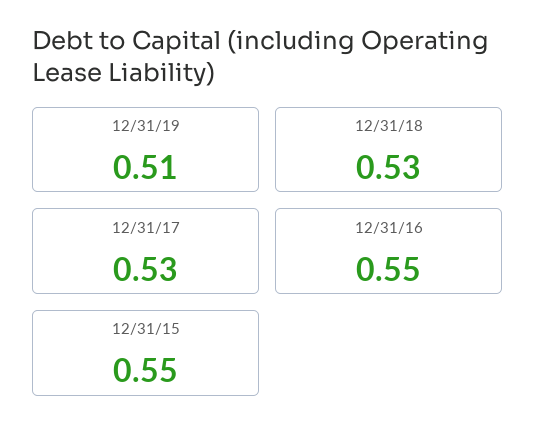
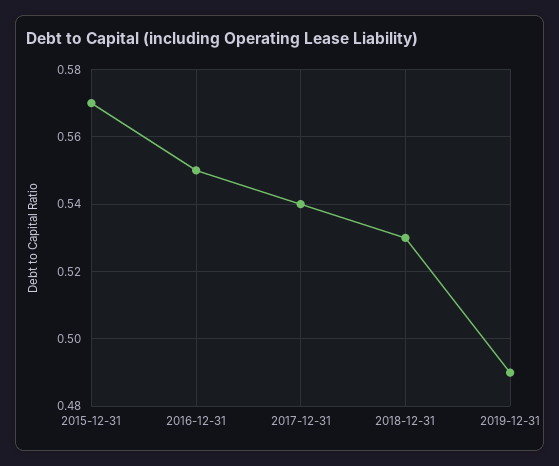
12/31/19: 0.51 -> 0.49
12/31/17: 0.53 -> 0.54
12/31/15: 0.55 -> 0.57

